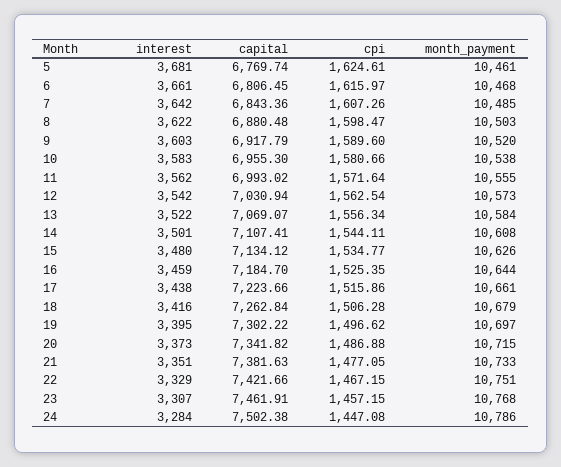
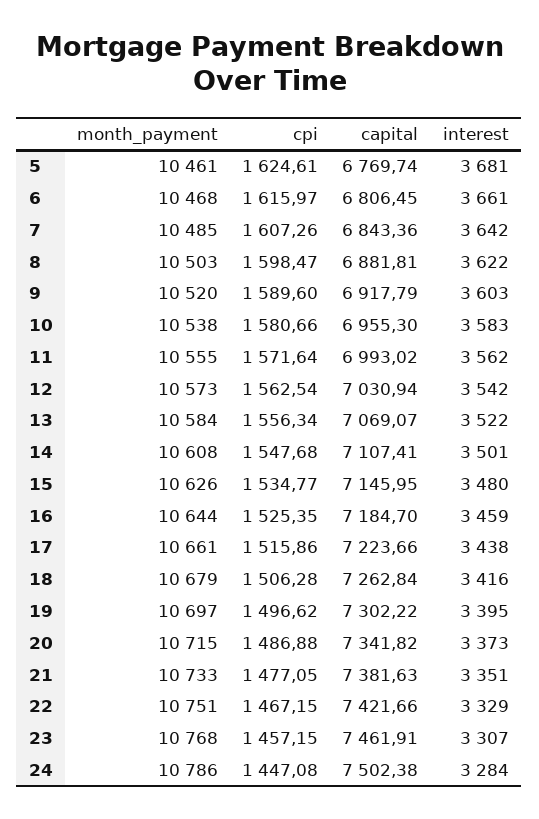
capital, 8: 6880.48 -> 6881.81
cpi, 14: 1544.11 -> 1547.68
capital, 15: 7134.12 -> 7145.95

